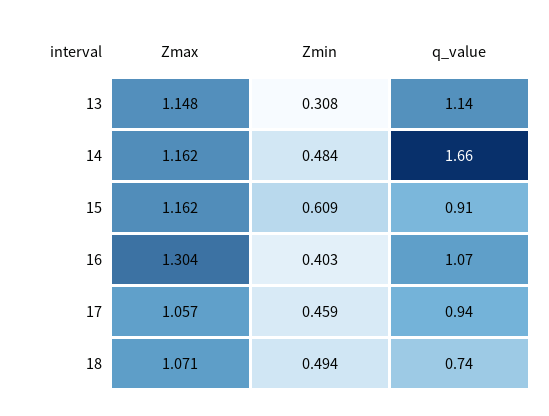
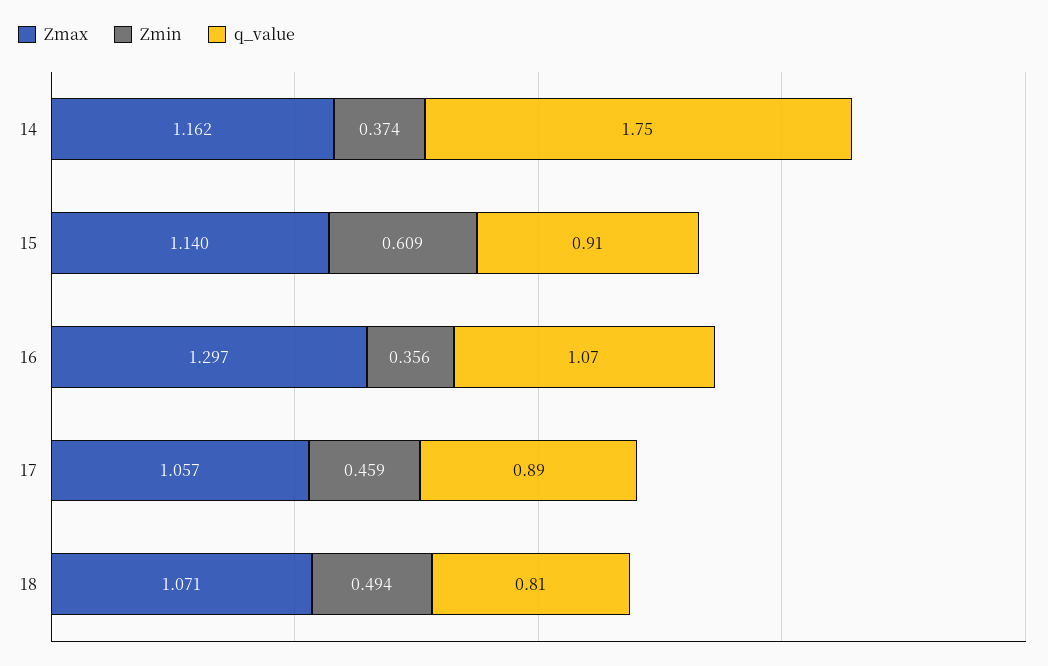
Zmax, 13: 1.148 -> none
Zmin, 13: 0.308 -> none
q_value, 13: 1.14 -> none
Zmin, 14: 0.484 -> 0.374
q_value, 14: 1.66 -> 1.75
Zmax, 15: 1.162 -> 1.14
Zmax, 16: 1.304 -> 1.297
Zmin, 16: 0.403 -> 0.356
q_value, 17: 0.94 -> 0.89
q_value, 18: 0.74 -> 0.81

